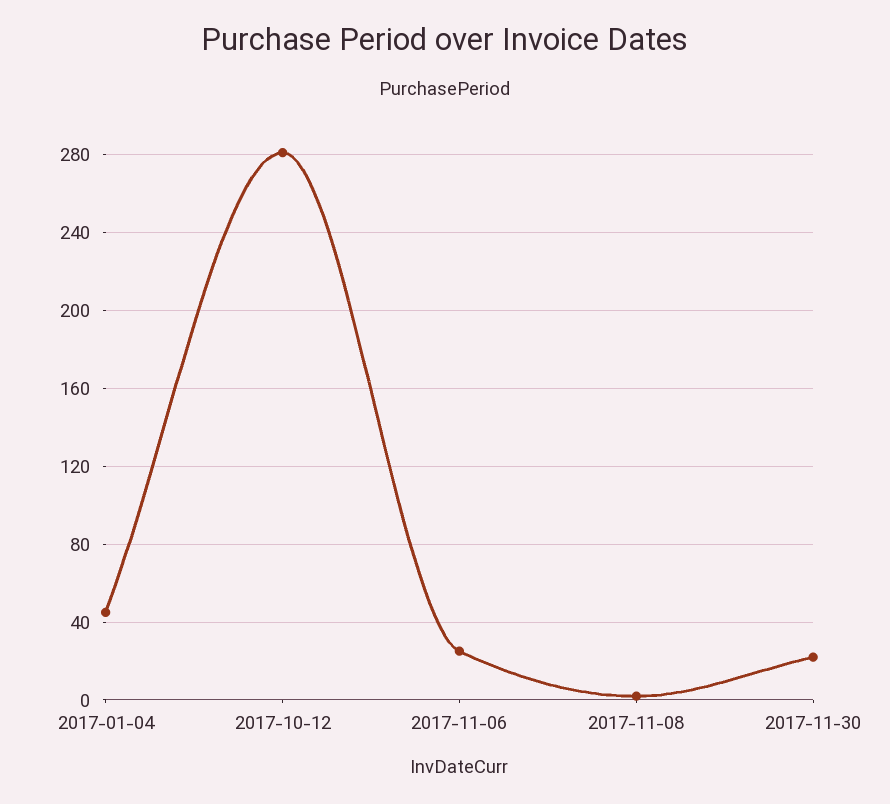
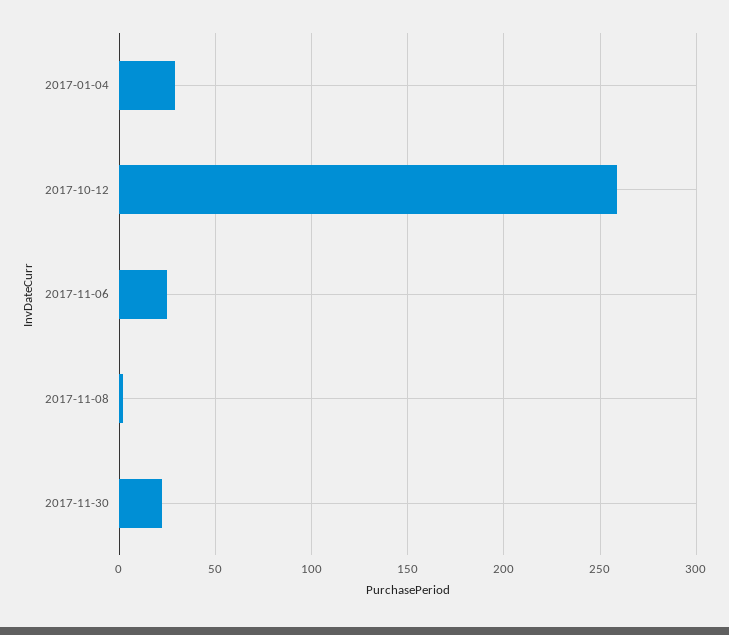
2017-01-04: 45 -> 30
2017-10-12: 280 -> 260

